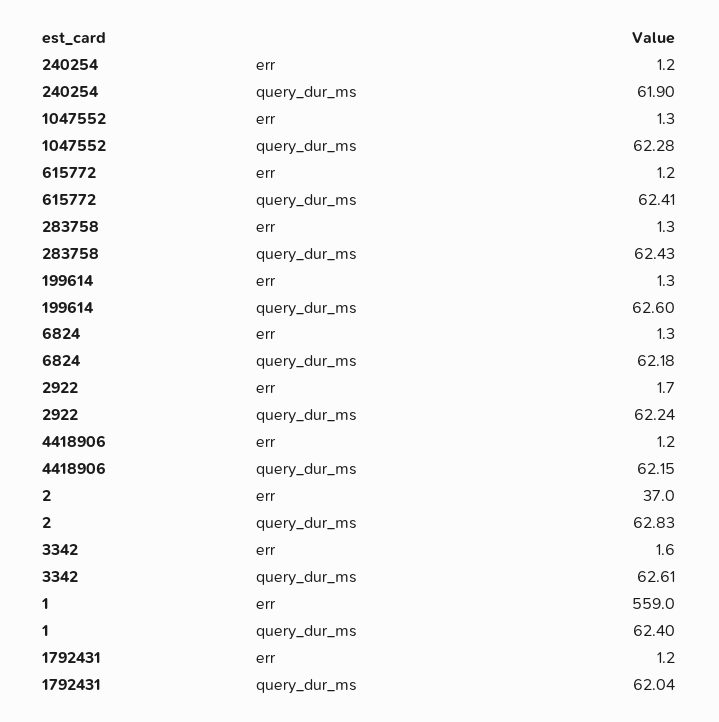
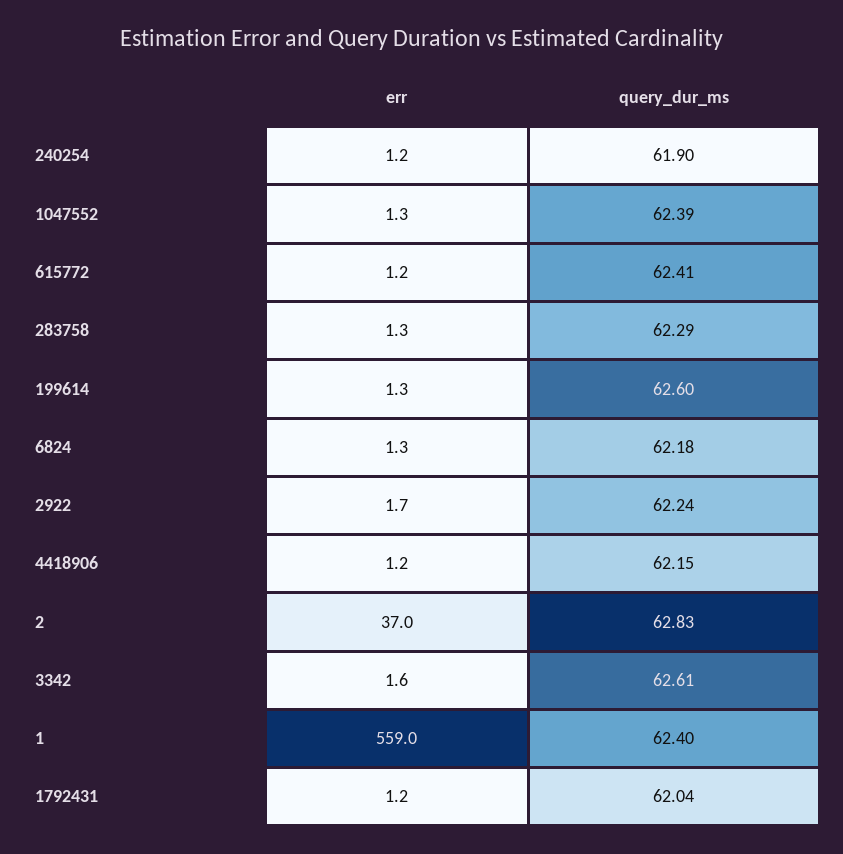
1047552, query_dur_ms: 62.28 -> 62.39
283758, query_dur_ms: 62.43 -> 62.29

